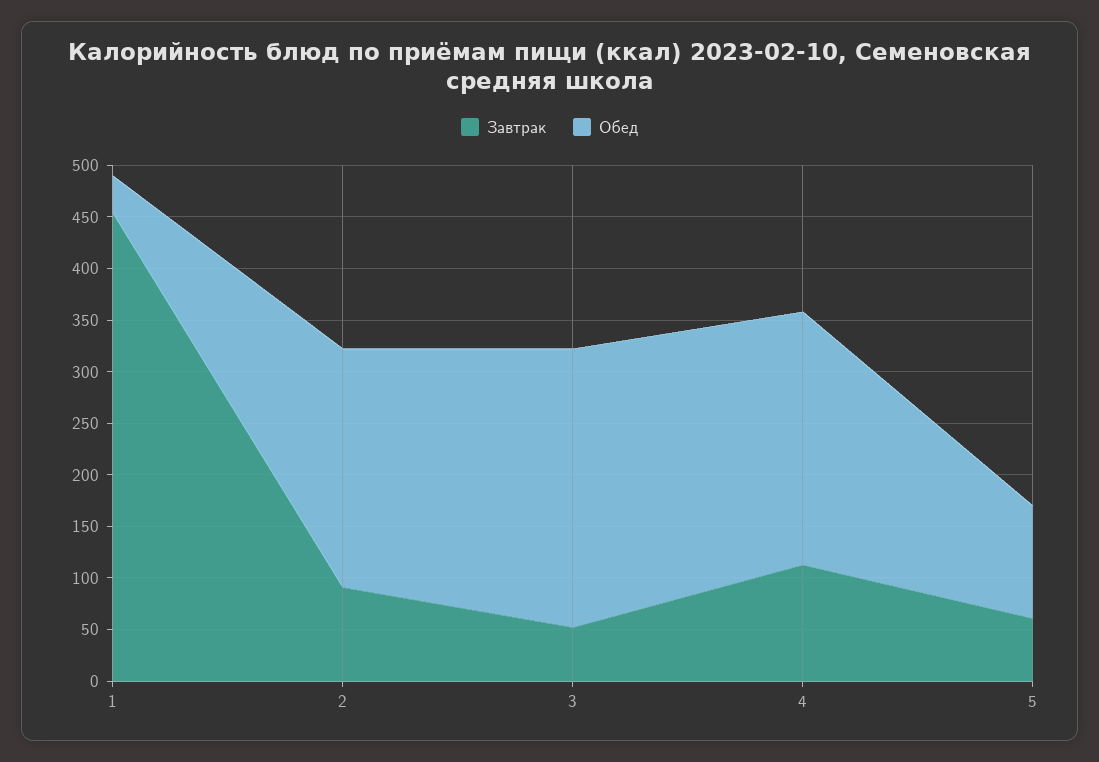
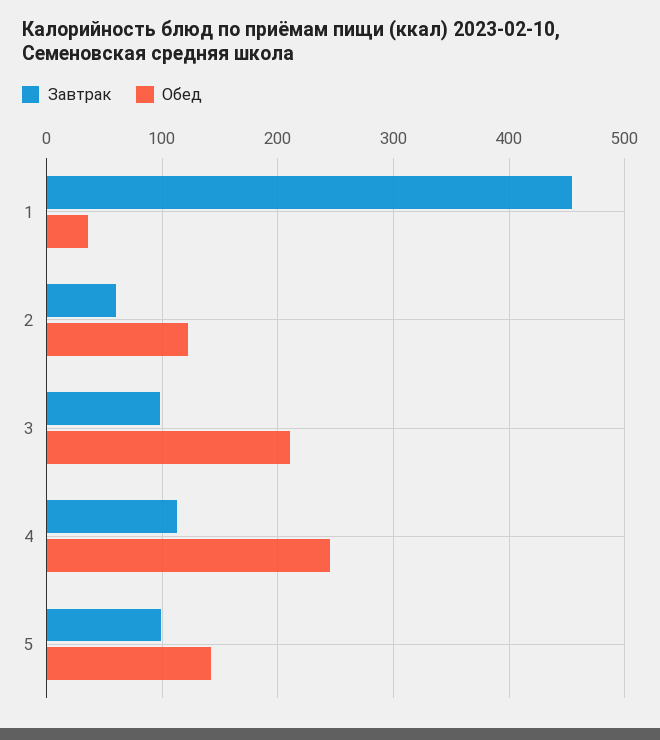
Завтрак, 2: 90 -> 60
Обед, 2: 230 -> 120
Завтрак, 3: 50 -> 100
Обед, 3: 270 -> 210
Завтрак, 5: 60 -> 100
Обед, 5: 110 -> 140

